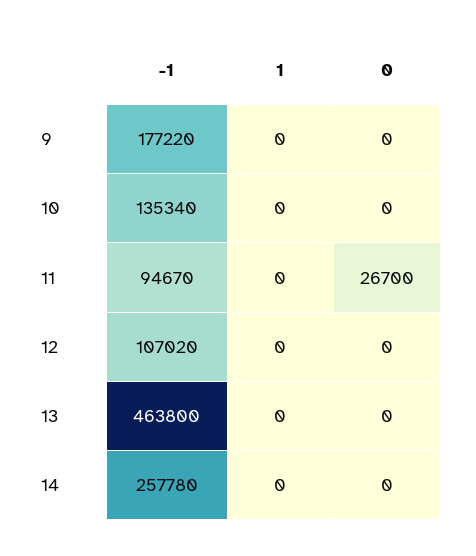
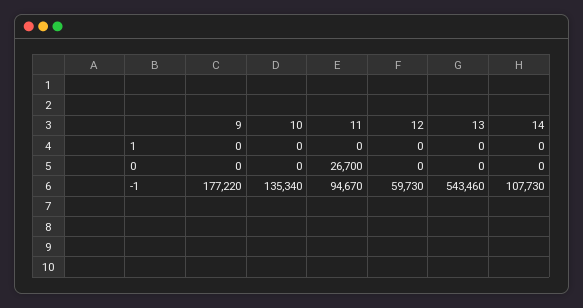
-1, 12: 107020 -> 59730
-1, 13: 463800 -> 543460
-1, 14: 257780 -> 107730

